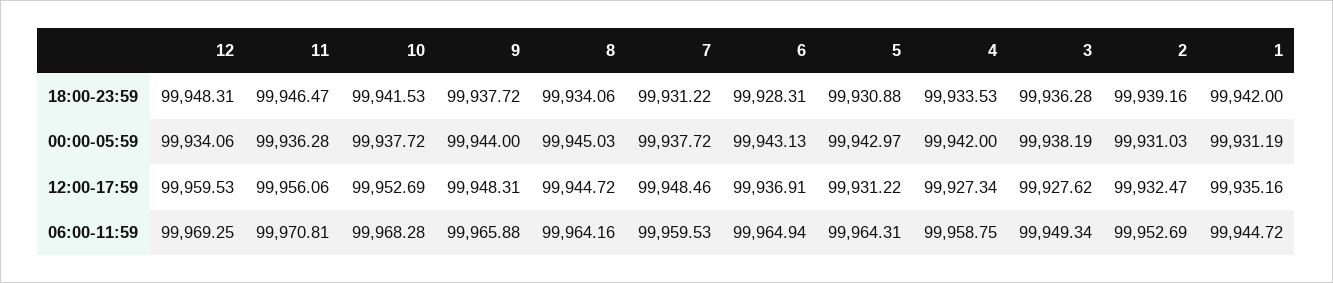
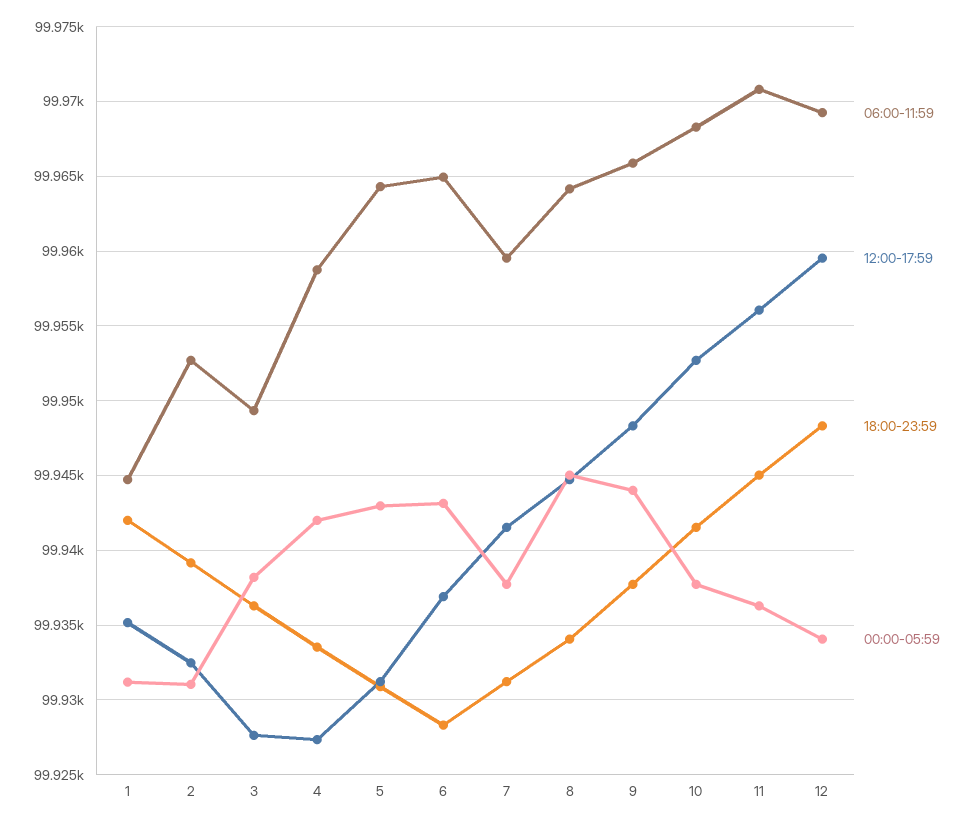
18:00-23:59, 11: 99946.47 -> 99945
12:00-17:59, 7: 99948.46 -> 99941.5

